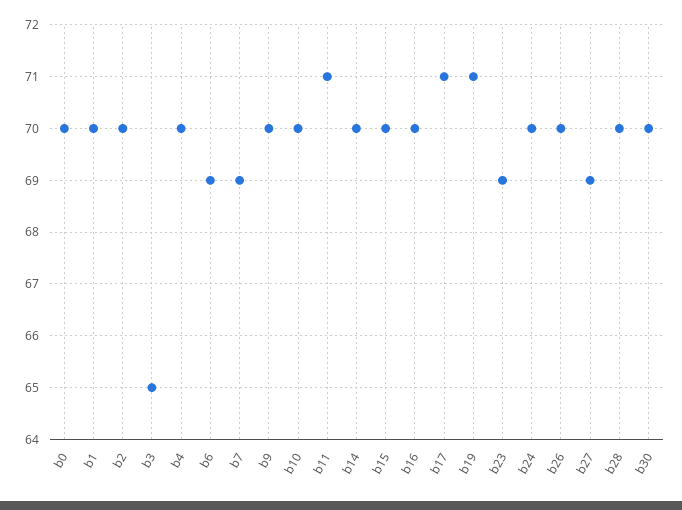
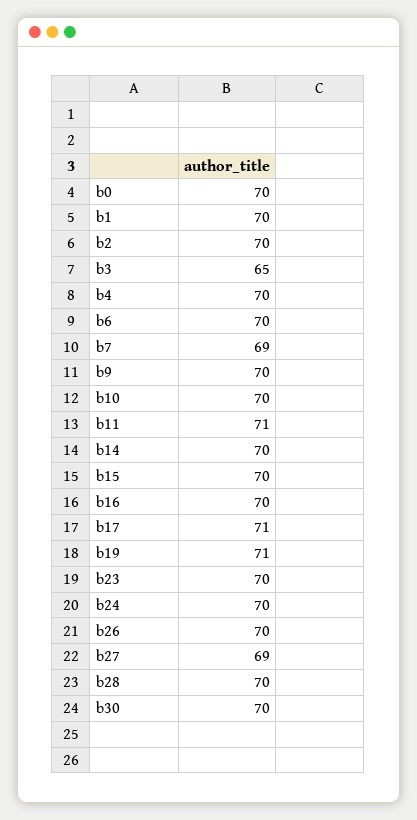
b6: 69 -> 70
b23: 69 -> 70

